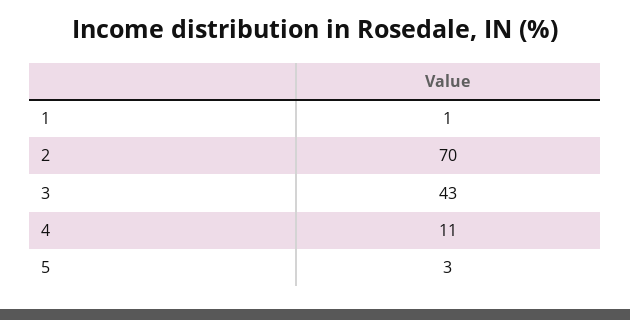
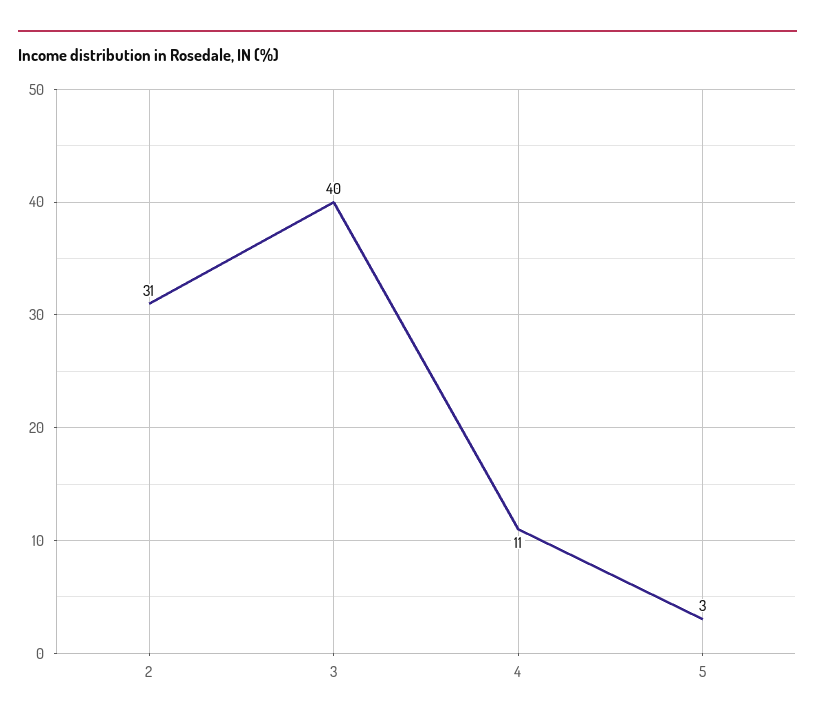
1: 1 -> none
2: 70 -> 31
3: 43 -> 40

